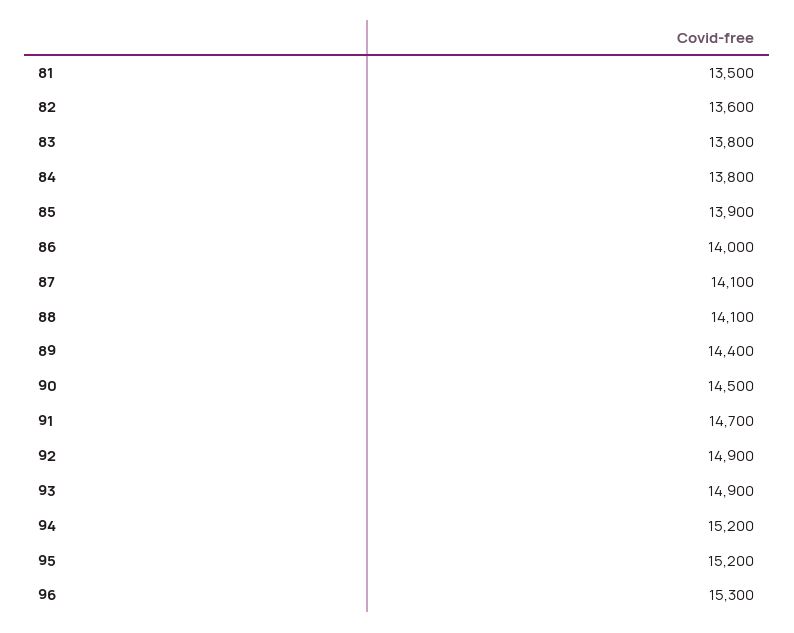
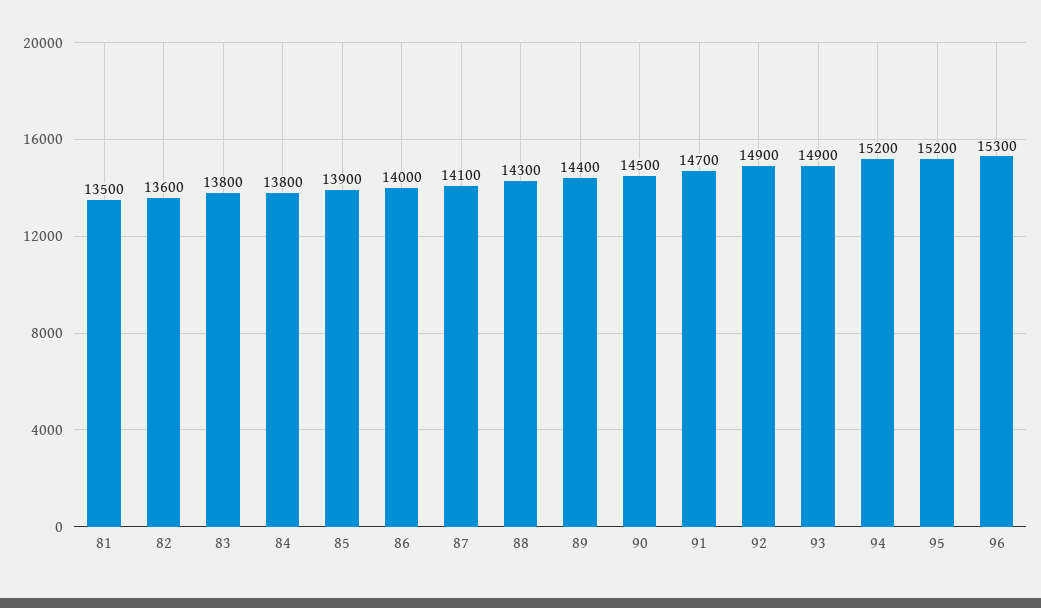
88: 14100 -> 14300

